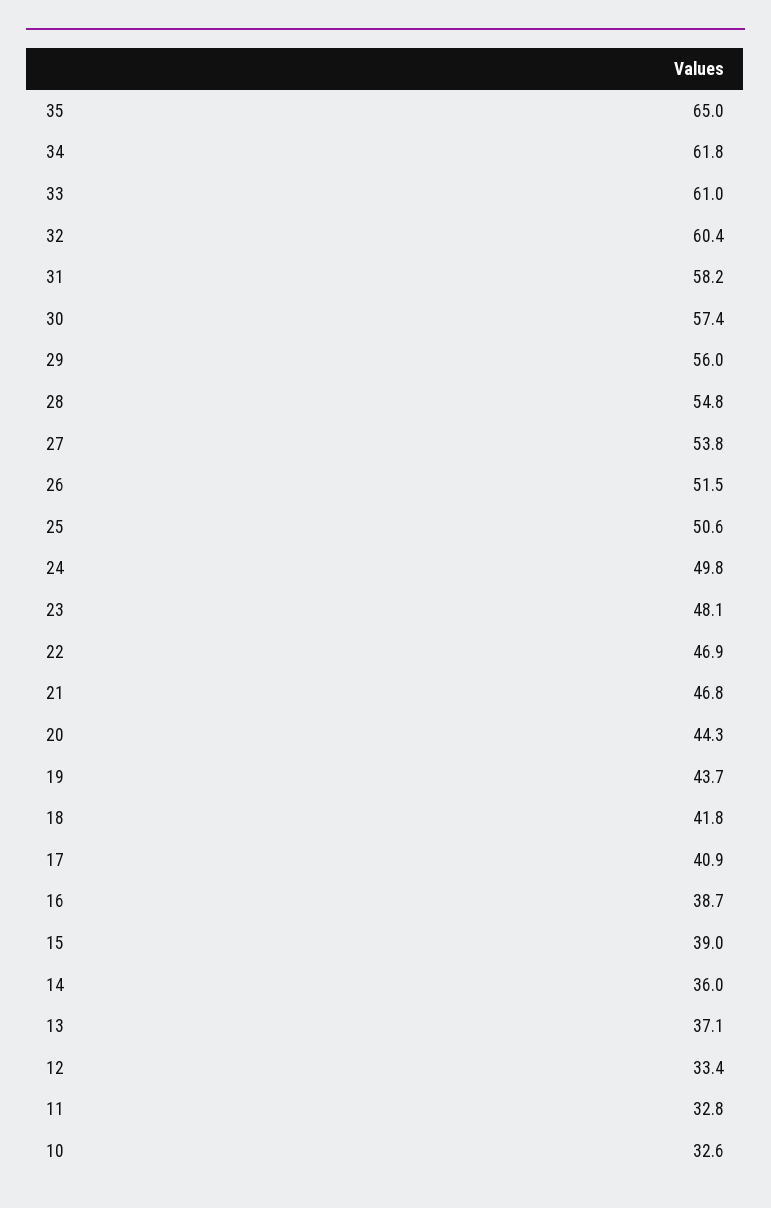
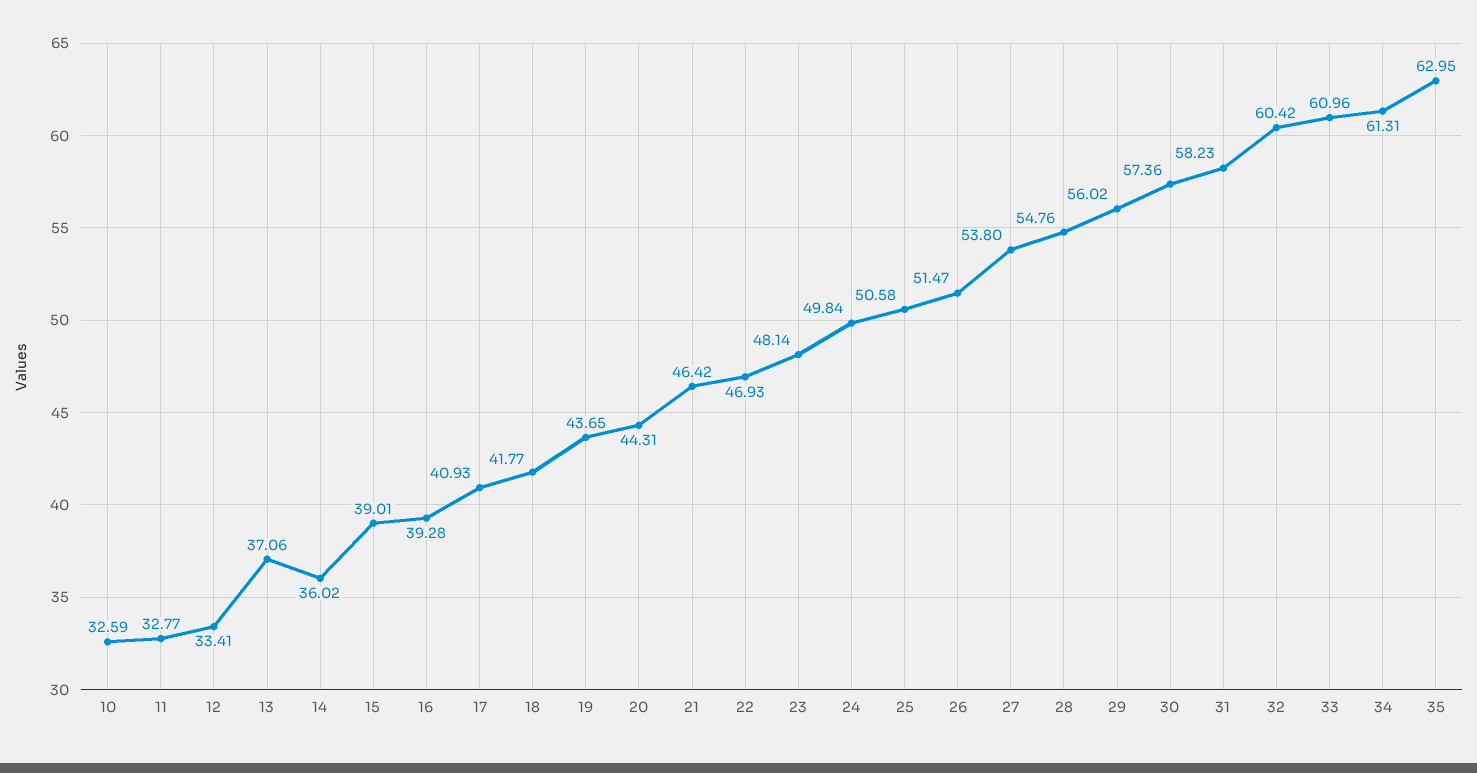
35: 65 -> 62.95
34: 61.8 -> 61.31
21: 46.8 -> 46.42
16: 38.7 -> 39.28

